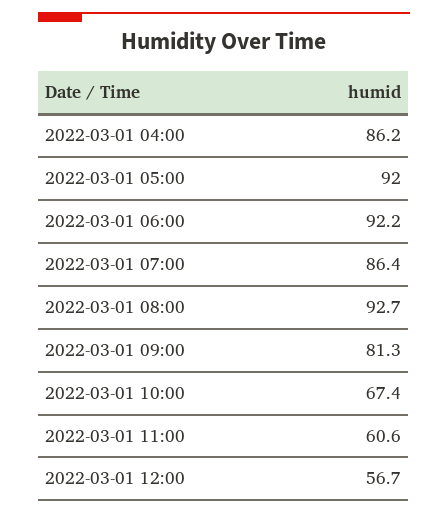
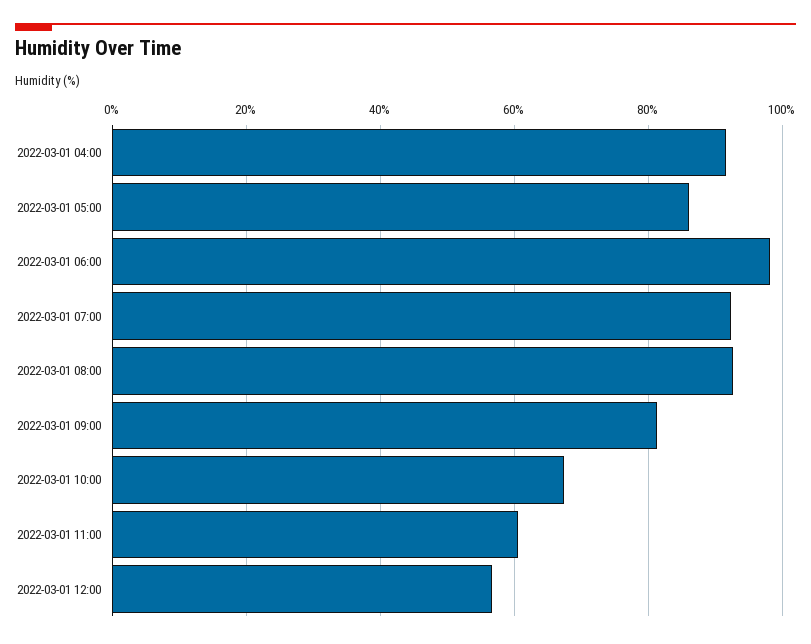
2022-03-01 04:00: 86.2 -> 92
2022-03-01 05:00: 92 -> 86
2022-03-01 06:00: 92.2 -> 98
2022-03-01 07:00: 86.4 -> 92

